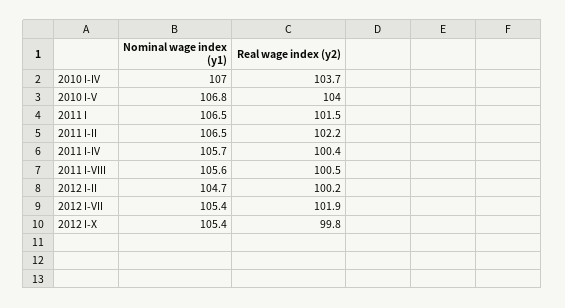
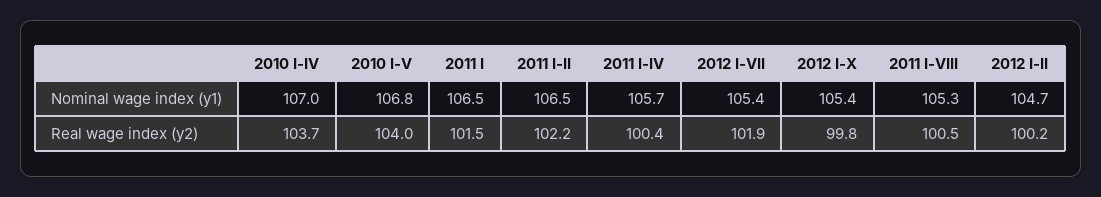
Nominal wage index (y1), 2011 I-VIII: 105.6 -> 105.3

